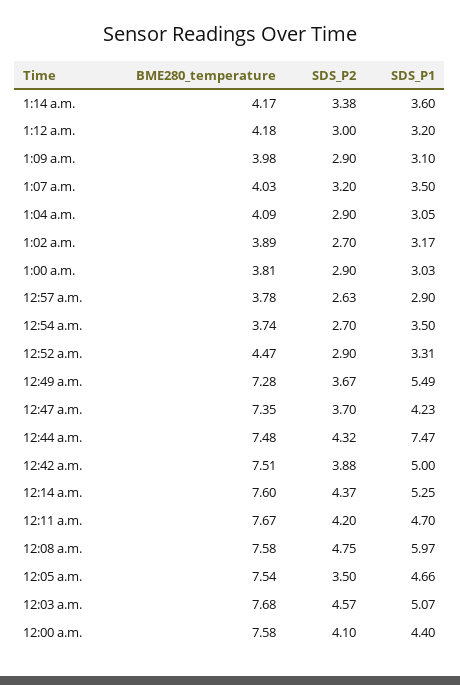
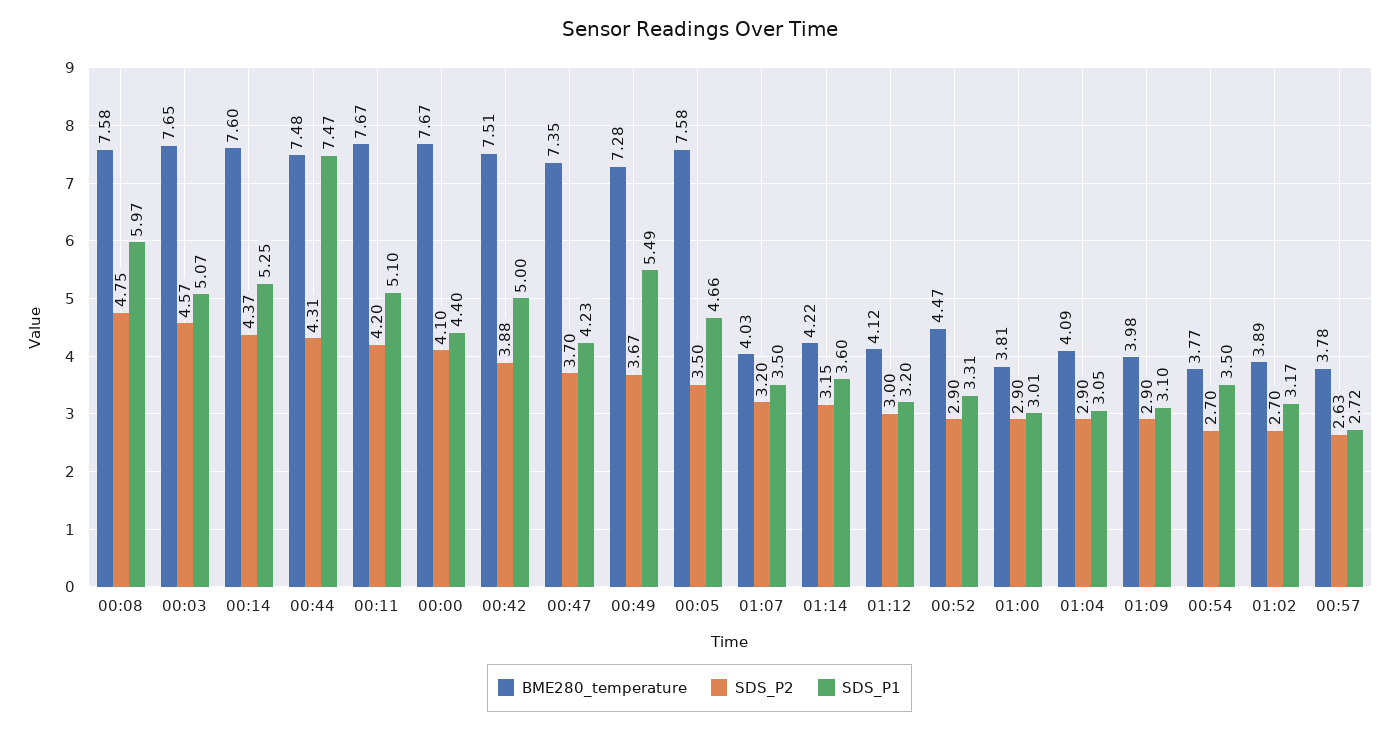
BME280_temperature, 1:14 a.m.: 4.17 -> 4.22
SDS_P2, 1:14 a.m.: 3.38 -> 3.15
BME280_temperature, 1:12 a.m.: 4.18 -> 4.12
SDS_P1, 1:00 a.m.: 3.03 -> 3.01
SDS_P1, 12:57 a.m.: 2.9 -> 2.72
BME280_temperature, 12:54 a.m.: 3.74 -> 3.77
SDS_P2, 12:44 a.m.: 4.32 -> 4.31
SDS_P1, 12:11 a.m.: 4.7 -> 5.1
BME280_temperature, 12:05 a.m.: 7.54 -> 7.58
BME280_temperature, 12:03 a.m.: 7.68 -> 7.65
BME280_temperature, 12:00 a.m.: 7.58 -> 7.67

